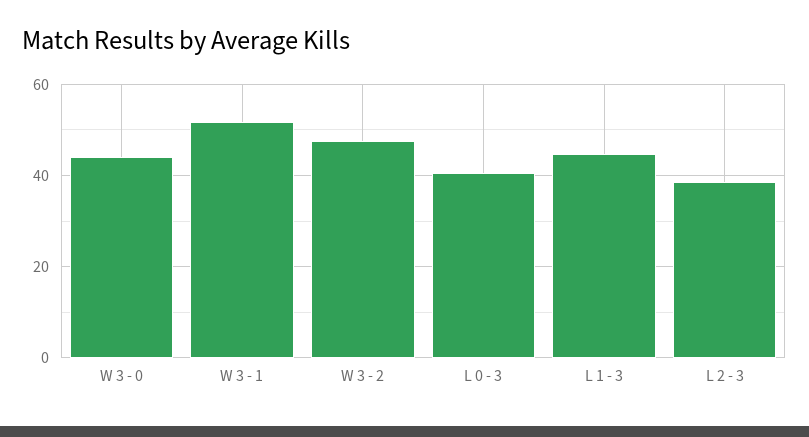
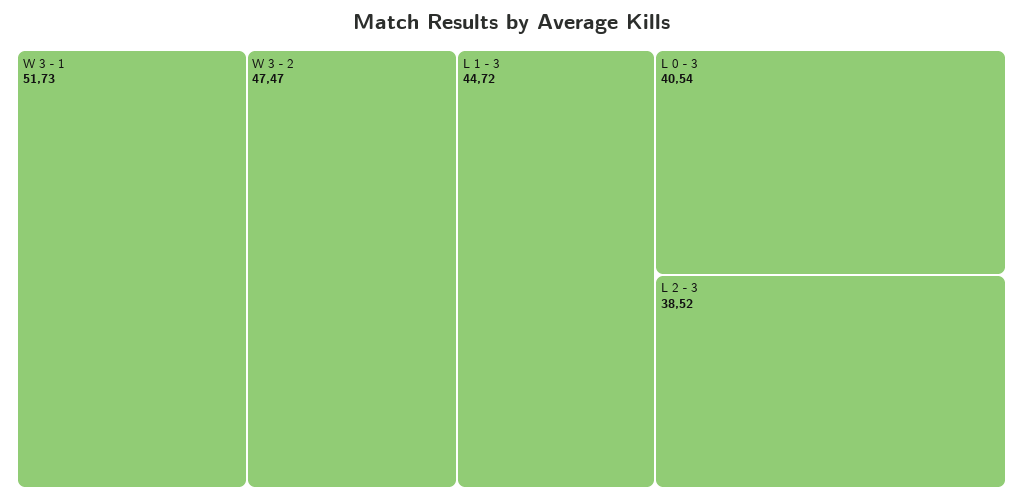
W 3 - 0: 44 -> none

